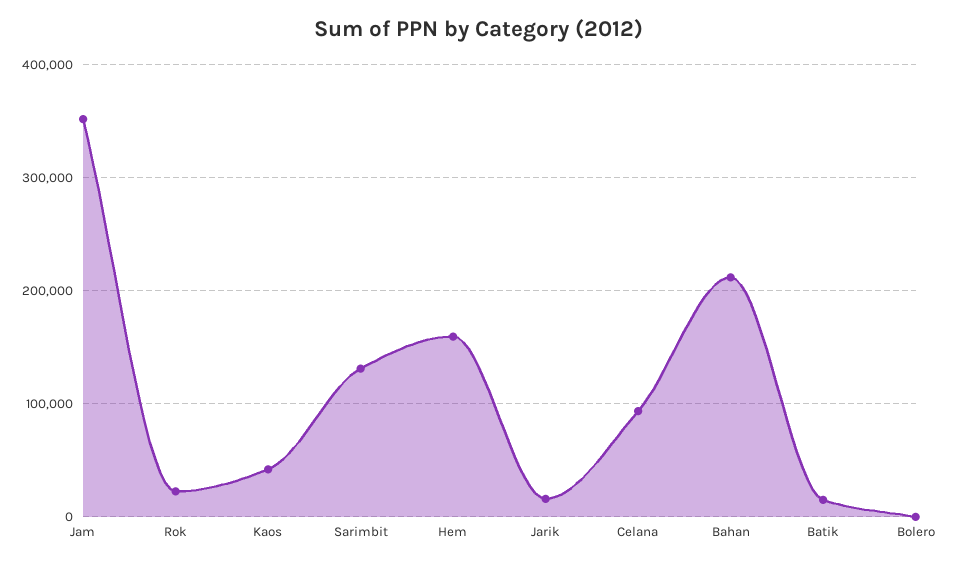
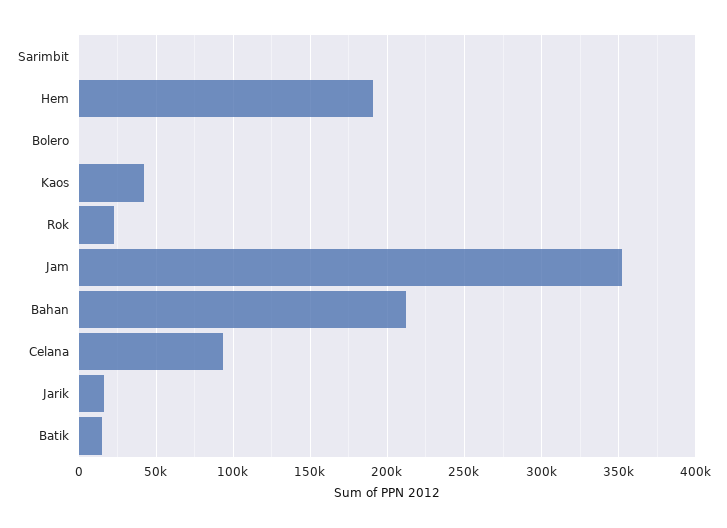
Sarimbit: 130000 -> 0
Hem: 160000 -> 190000

